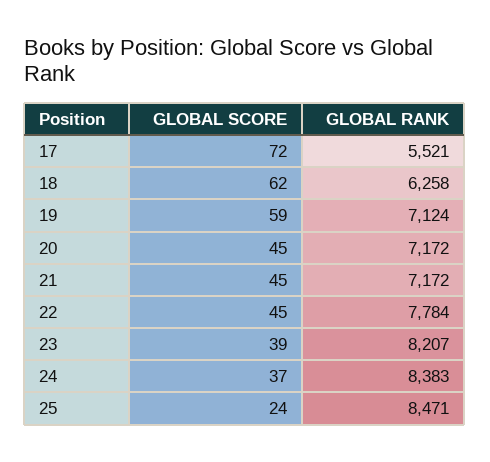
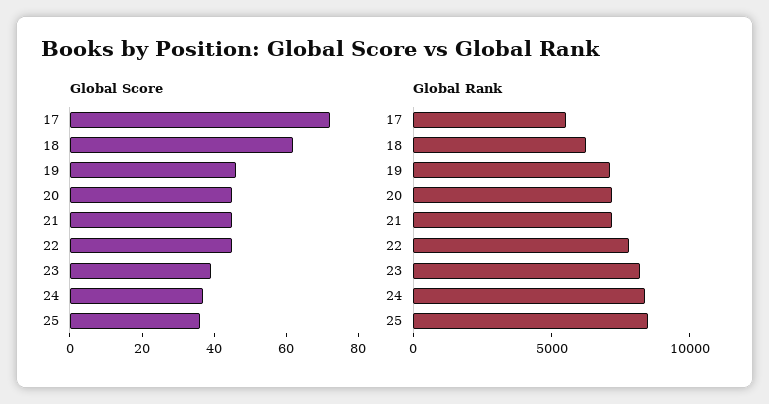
GLOBAL SCORE, 19: 59 -> 45
GLOBAL SCORE, 25: 24 -> 35

